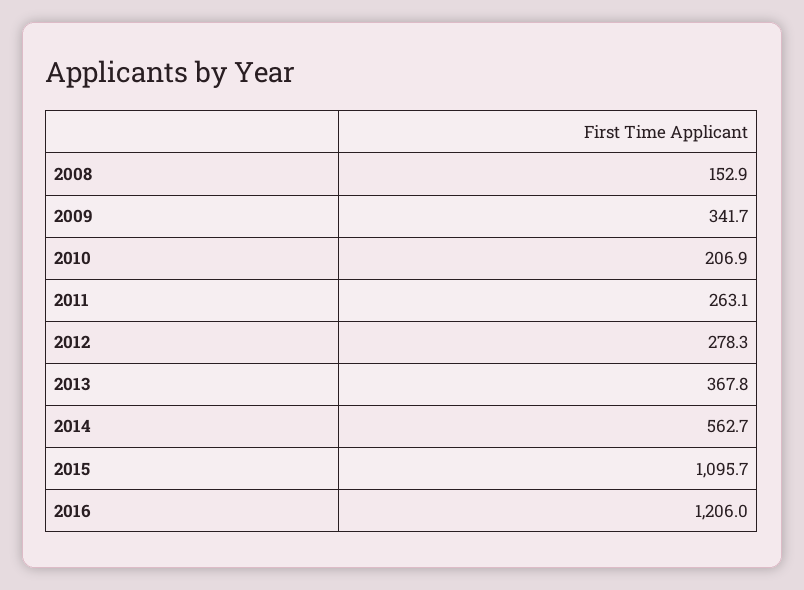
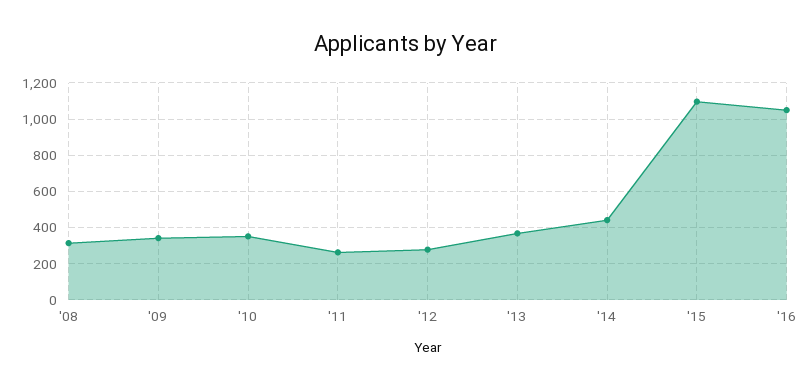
2008: 152.9 -> 300
2010: 206.9 -> 350
2014: 562.7 -> 450
2016: 1206 -> 1050

